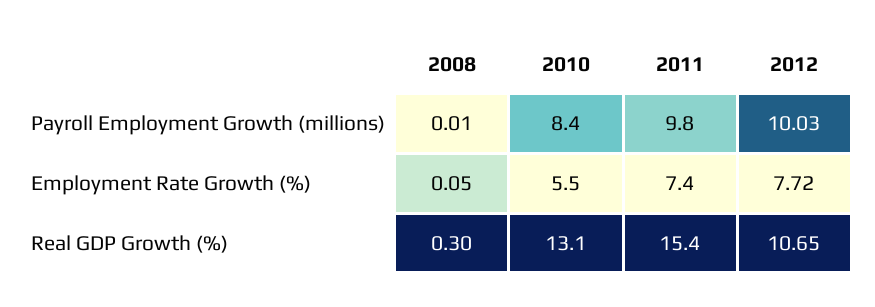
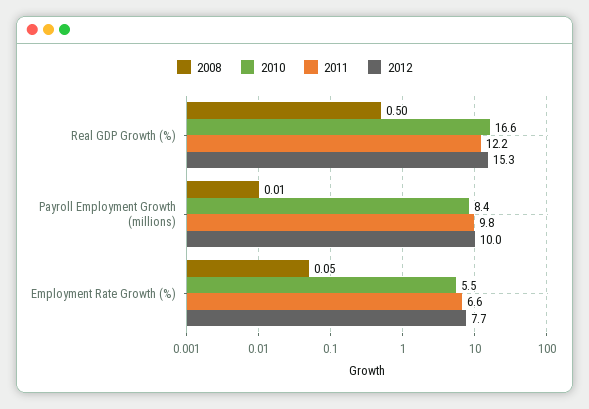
2011, Employment Rate Growth (%): 7.4 -> 6.6
2008, Real GDP Growth (%): 0.3 -> 0.5
2010, Real GDP Growth (%): 13.1 -> 16.6
2011, Real GDP Growth (%): 15.4 -> 12.2
2012, Real GDP Growth (%): 10.65 -> 15.3

